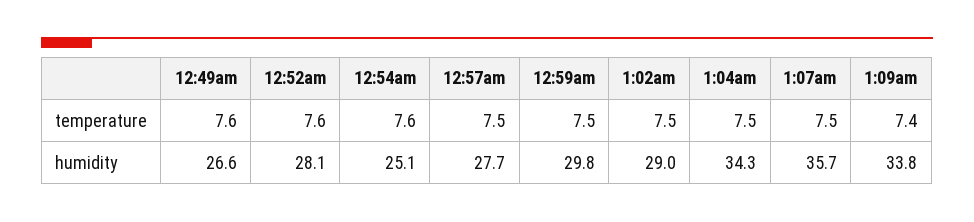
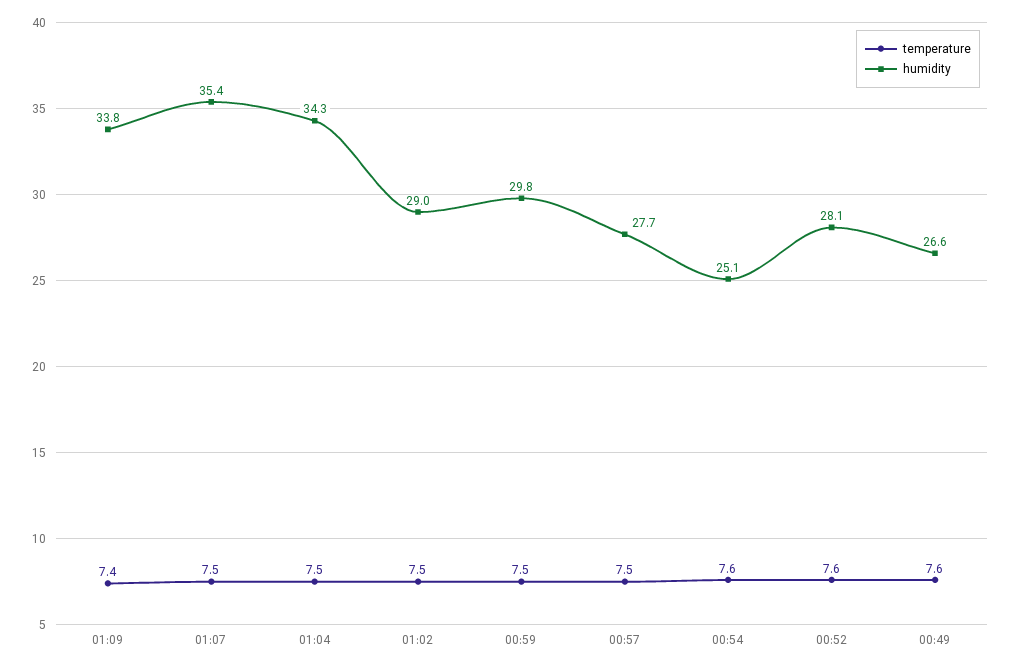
humidity, 1:07am: 35.7 -> 35.4

